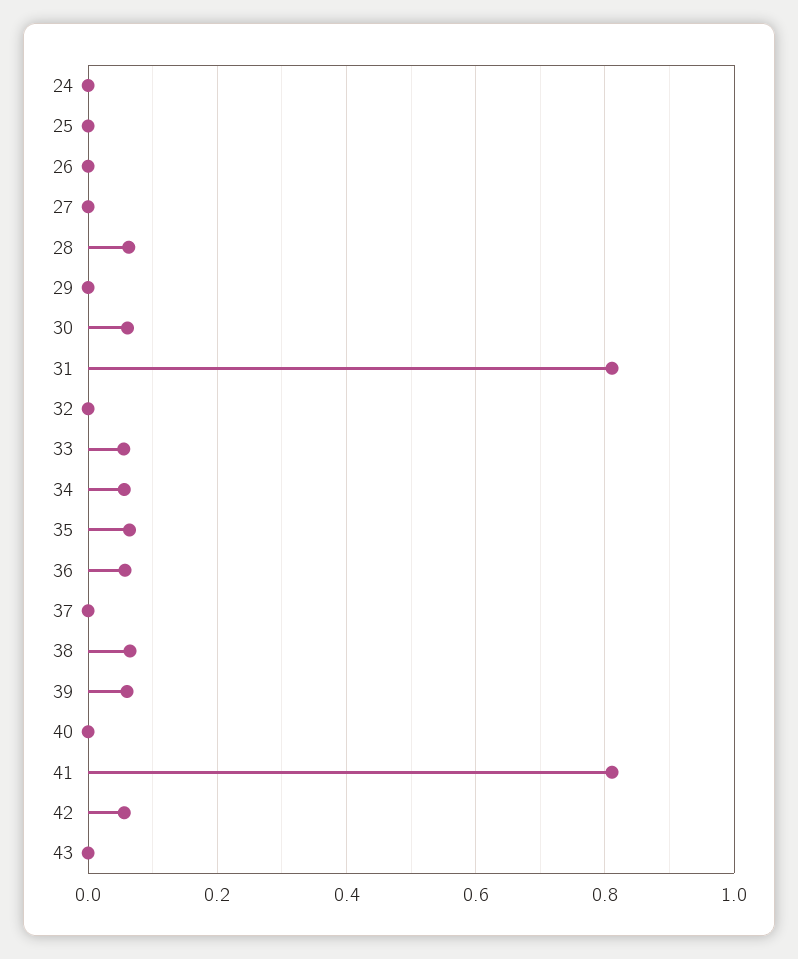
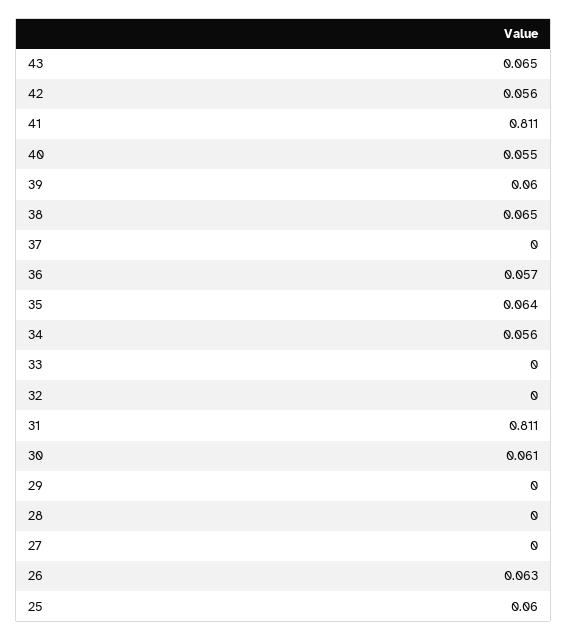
24: 0 -> none
25: 0 -> 0.06
26: 0 -> 0.063
28: 0.06 -> 0
33: 0.06 -> 0
40: 0 -> 0.055
43: 0 -> 0.065

